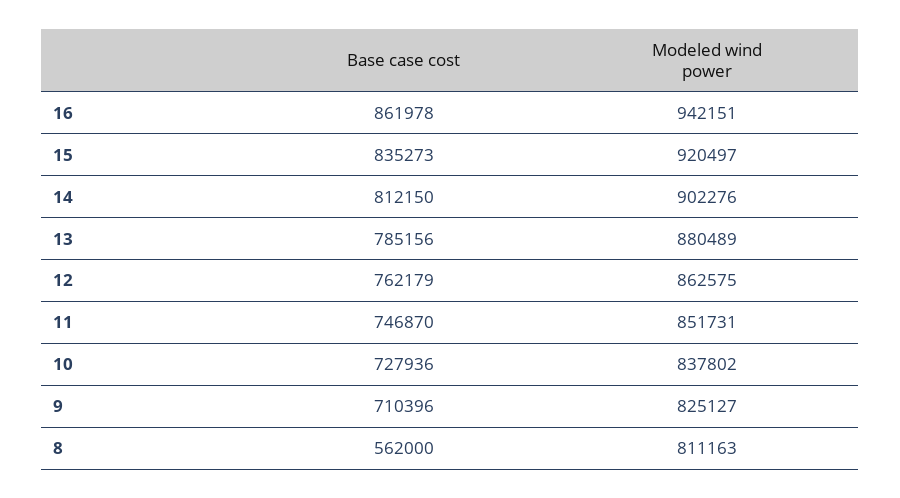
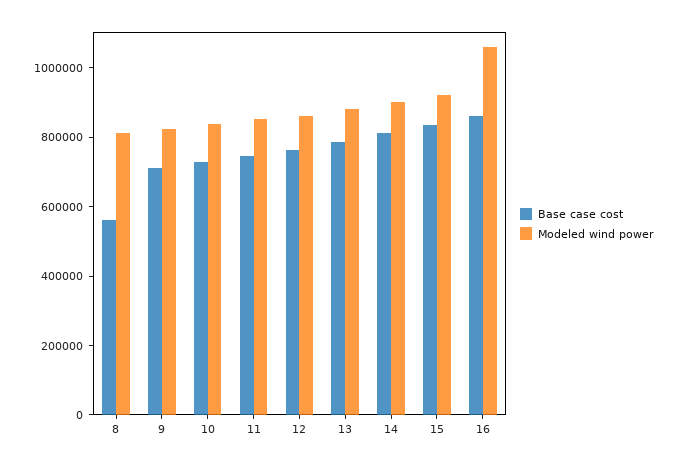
Modeled wind power, 16: 942151 -> 1050000

